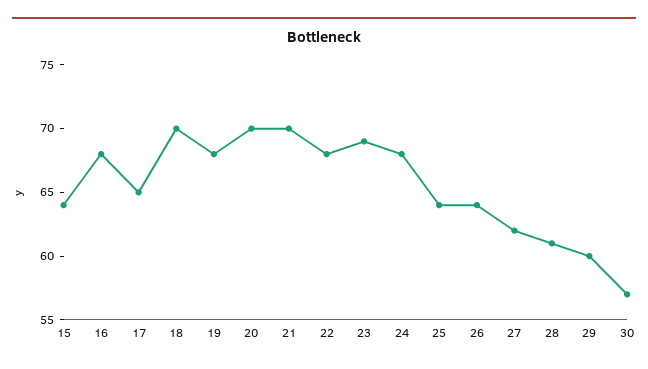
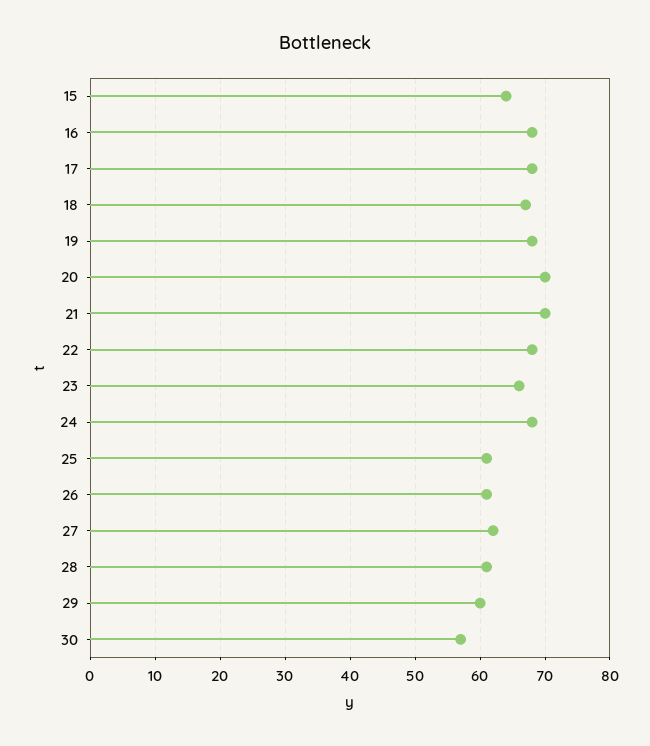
17: 65 -> 68
18: 70 -> 67
23: 69 -> 66
25: 64 -> 61
26: 64 -> 61

